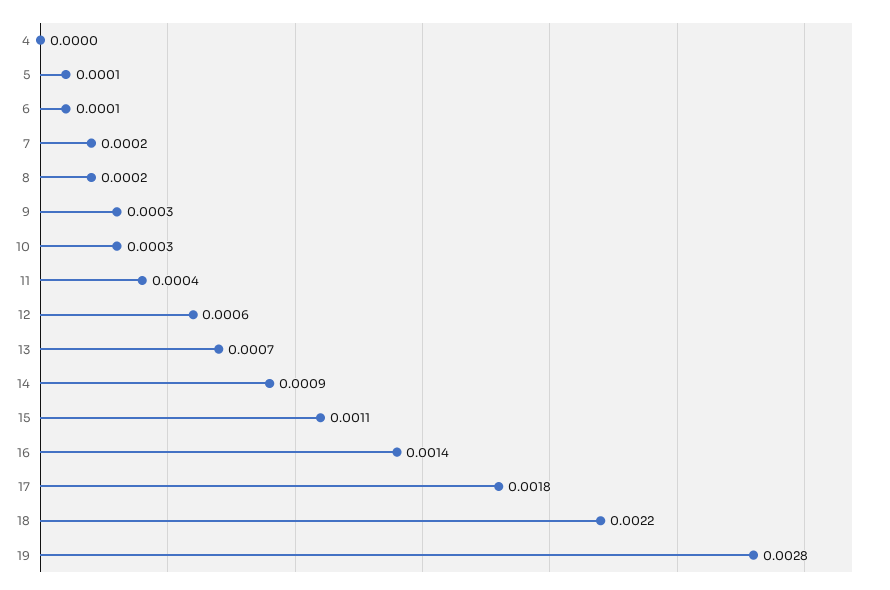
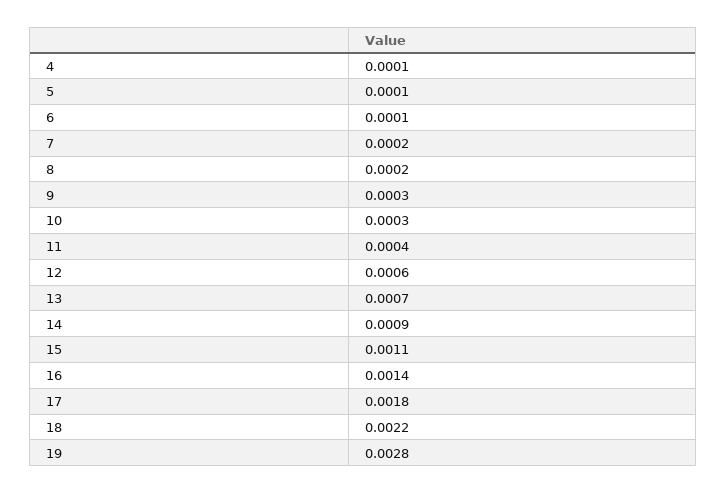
4: 0 -> 0.0001

